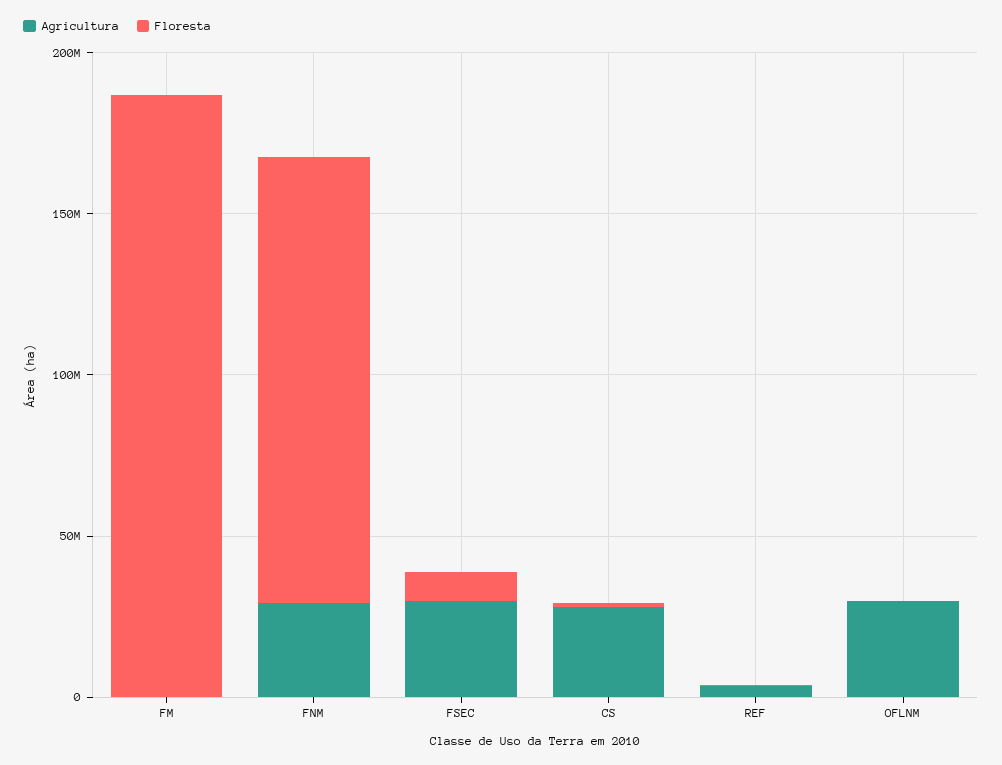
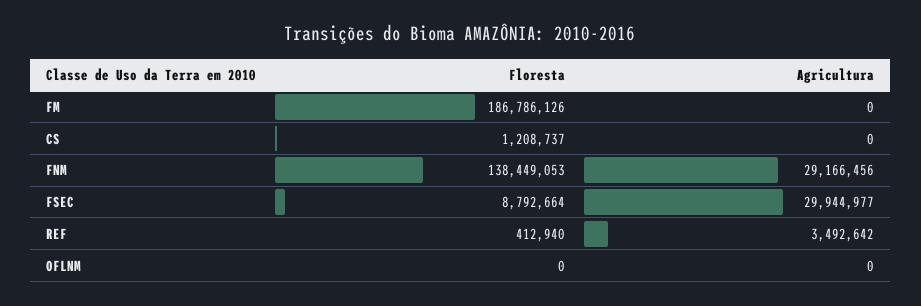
Agricultura, CS: 30000000 -> 0
Agricultura, OFLNM: 30000000 -> 0

